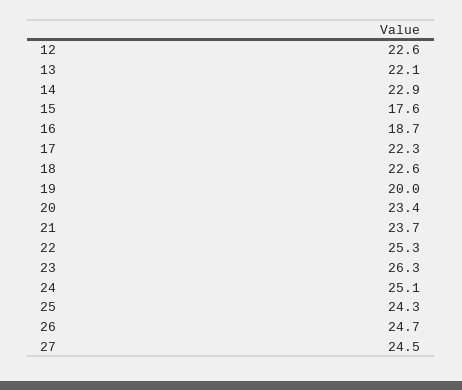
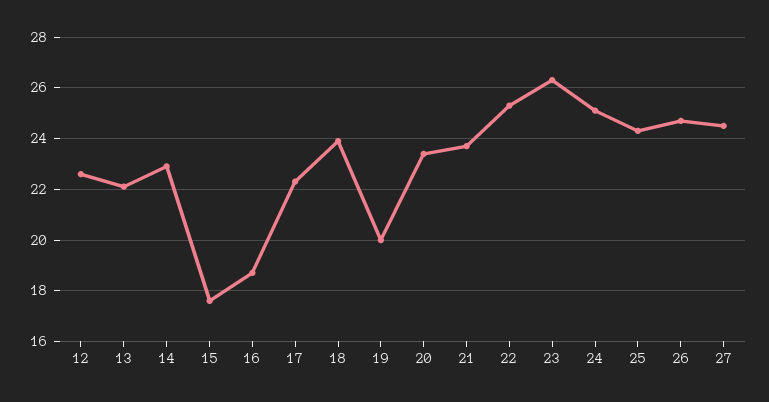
18: 22.6 -> 24

